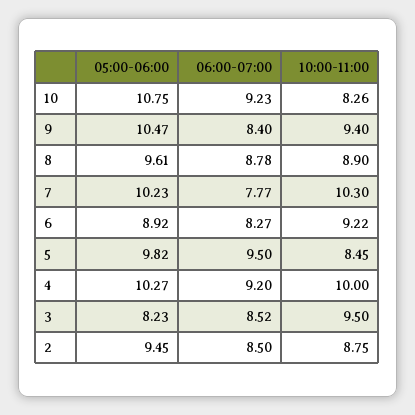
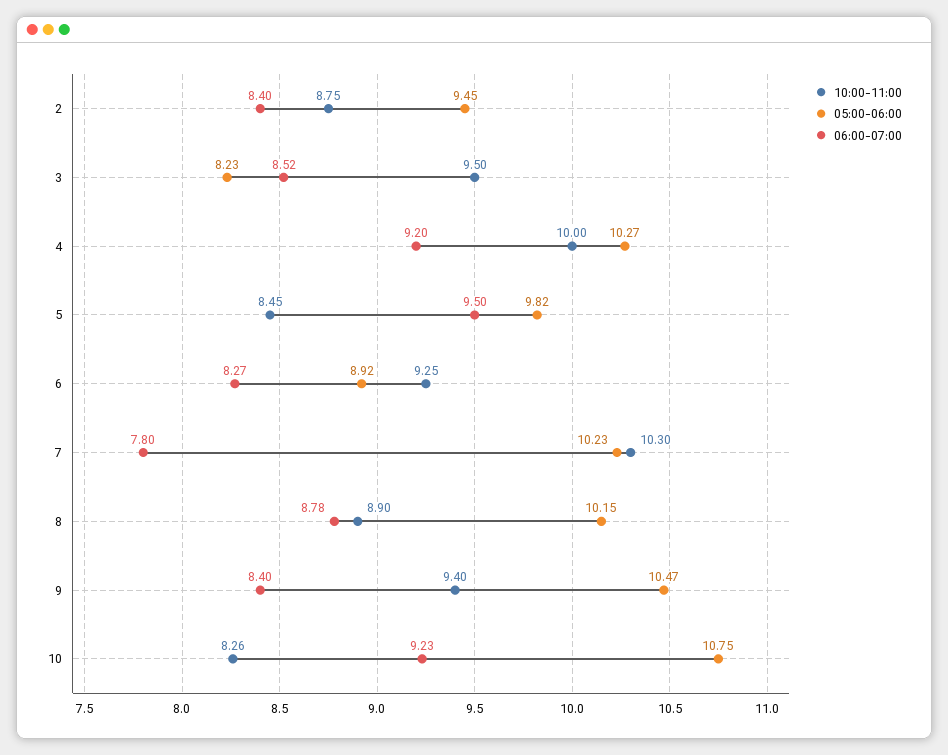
05:00-06:00, 8: 9.61 -> 10.15
06:00-07:00, 7: 7.77 -> 7.8
10:00-11:00, 6: 9.22 -> 9.25
06:00-07:00, 2: 8.5 -> 8.4

